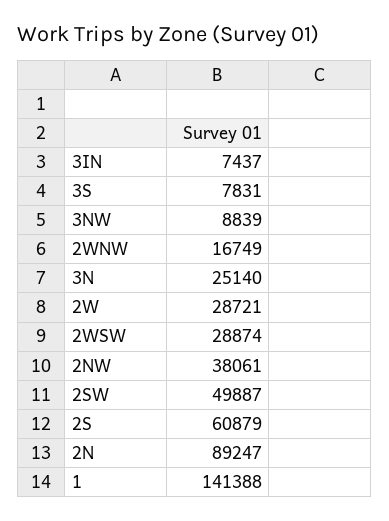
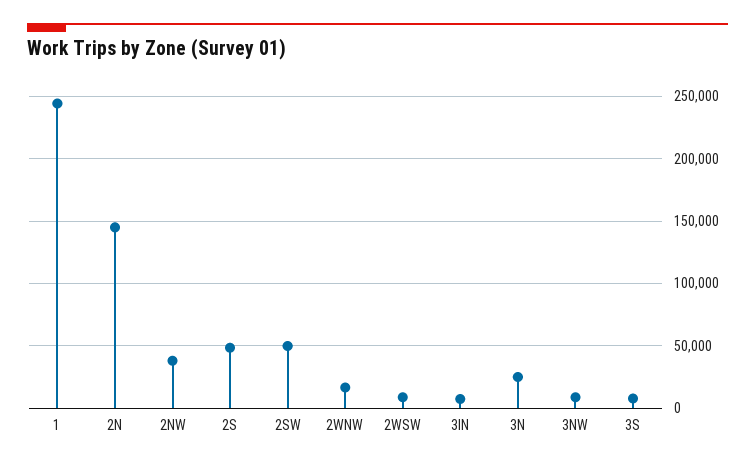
2W: 28721 -> none
2WSW: 28874 -> 10000
2S: 60879 -> 50000
2N: 89247 -> 145000
1: 141388 -> 245000

